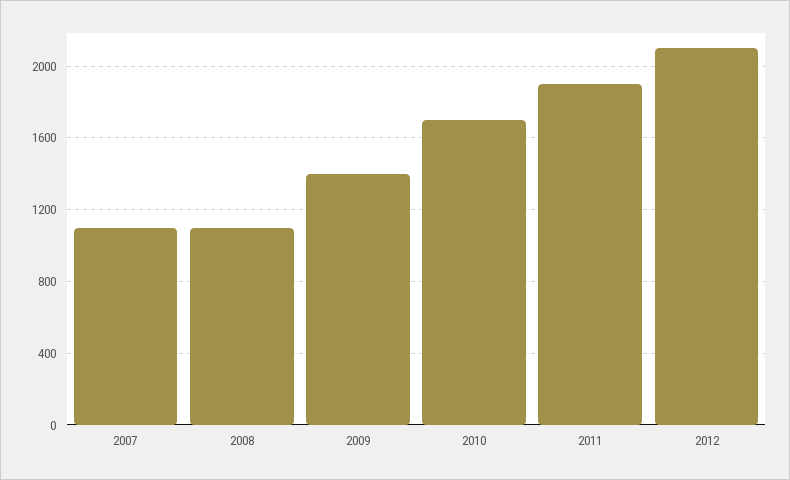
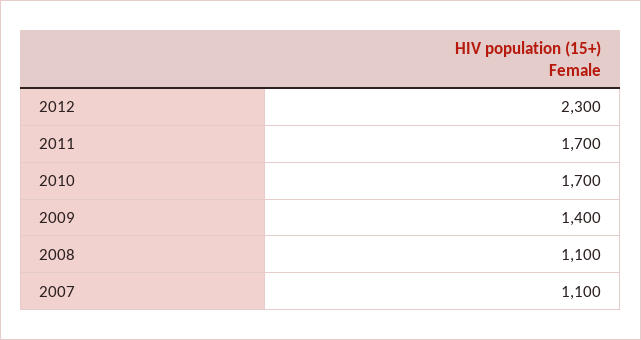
2011: 1900 -> 1700
2012: 2100 -> 2300

